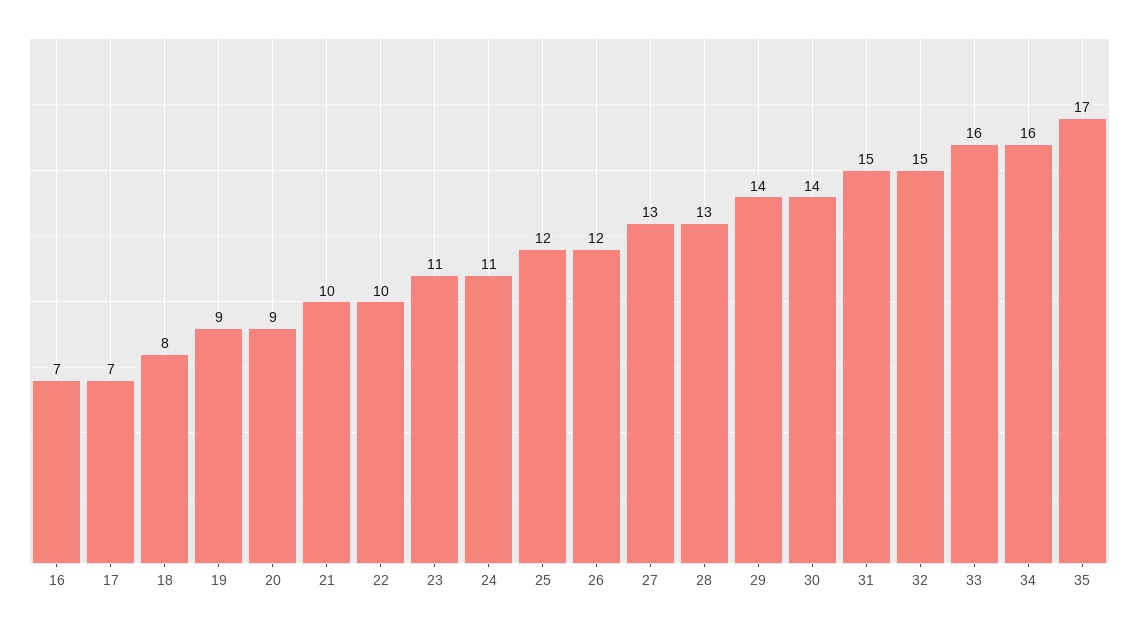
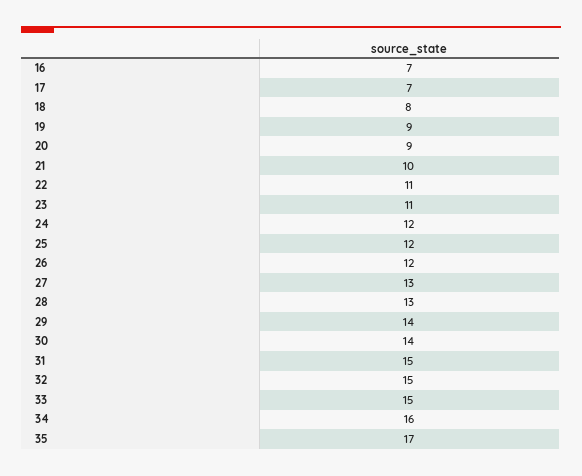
22: 10 -> 11
24: 11 -> 12
33: 16 -> 15

